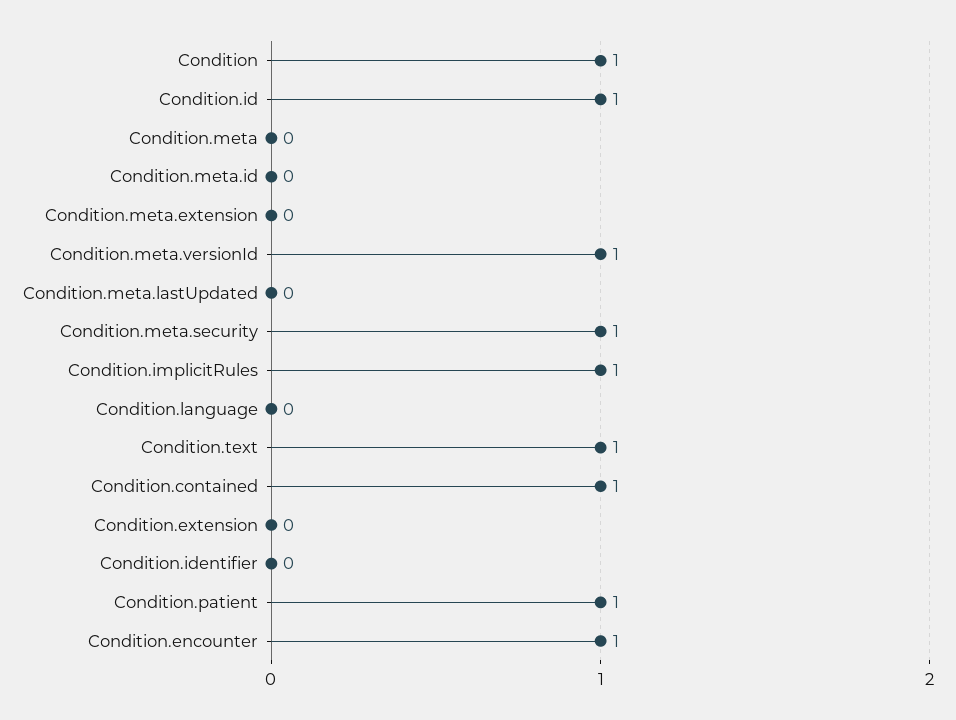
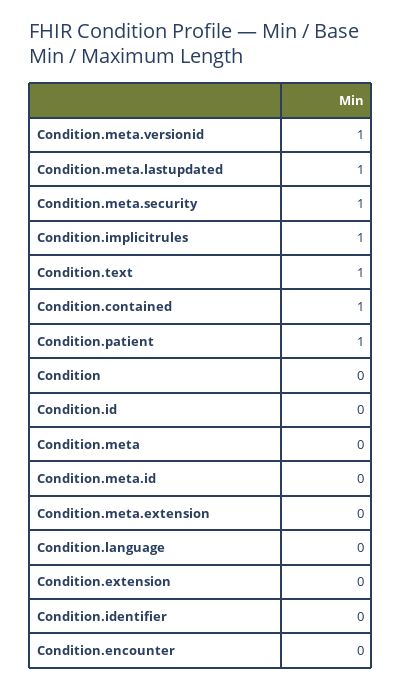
Condition: 1 -> 0
Condition.id: 1 -> 0
Condition.meta.lastUpdated: 0 -> 1
Condition.encounter: 1 -> 0

